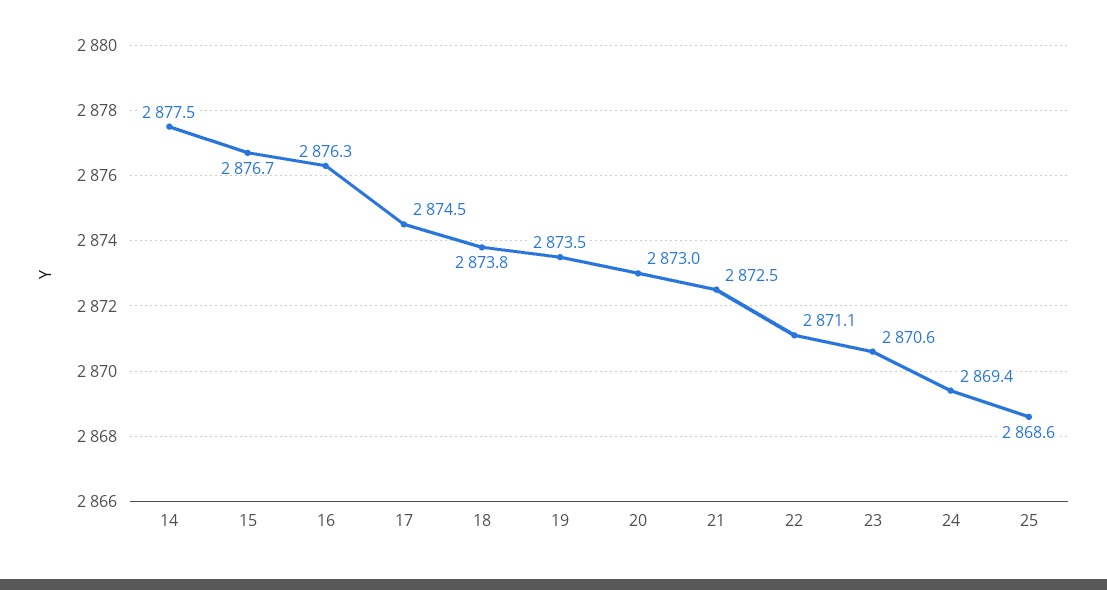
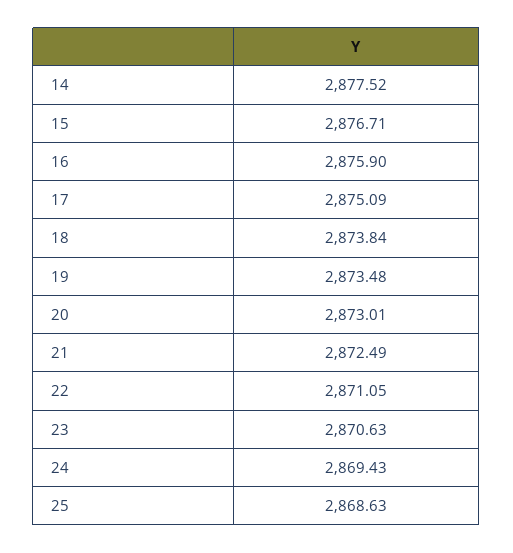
16: 2876.3 -> 2875.9
17: 2874.5 -> 2875.09

